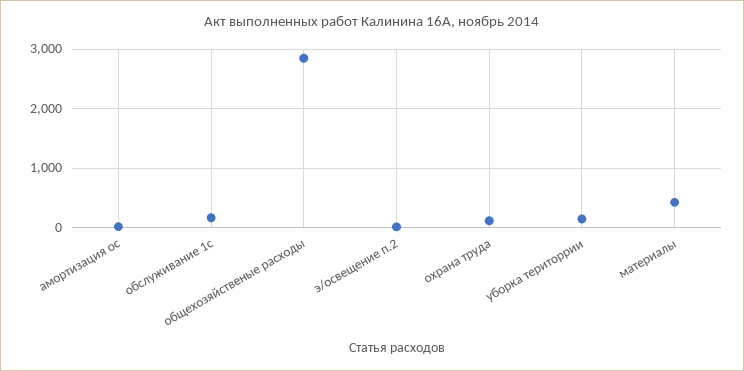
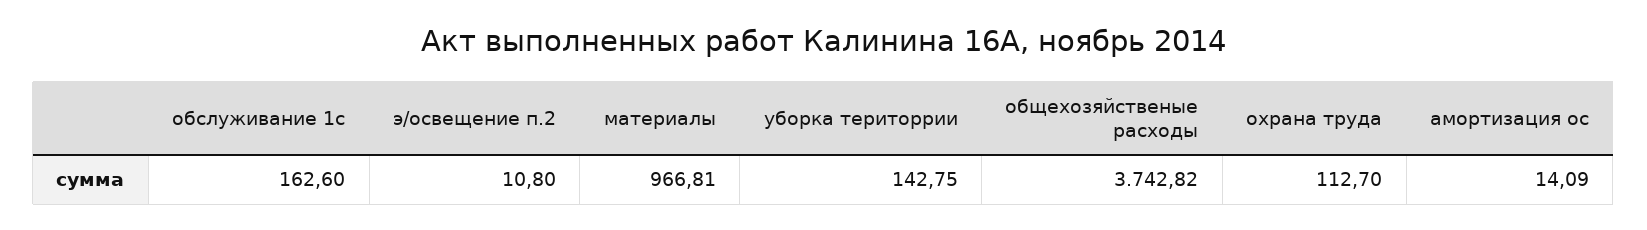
общехозяйственые расходы: 2800 -> 3742.82
материалы: 400 -> 966.81

